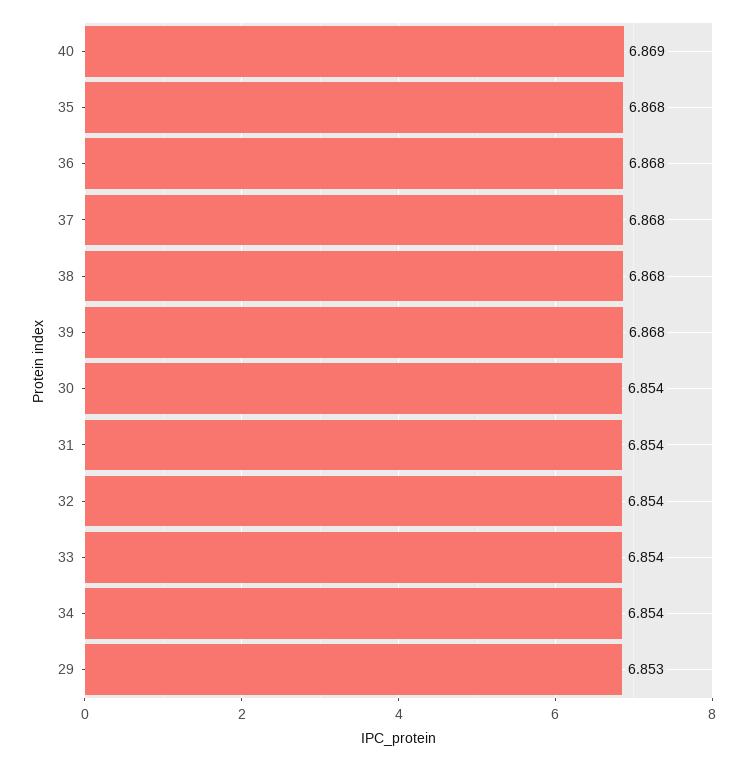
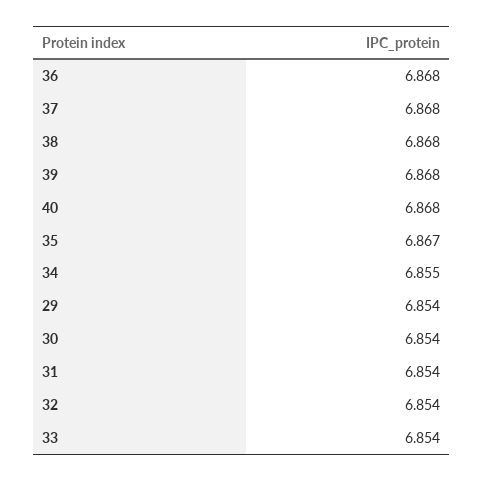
40: 6.869 -> 6.868
35: 6.868 -> 6.867
34: 6.854 -> 6.855
29: 6.853 -> 6.854

